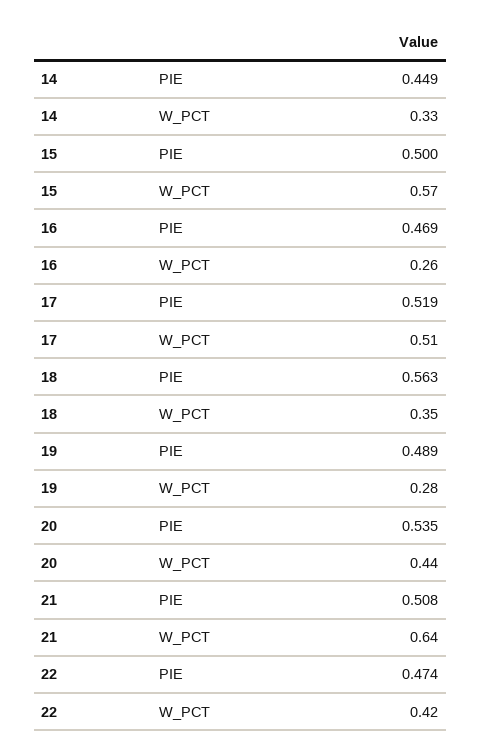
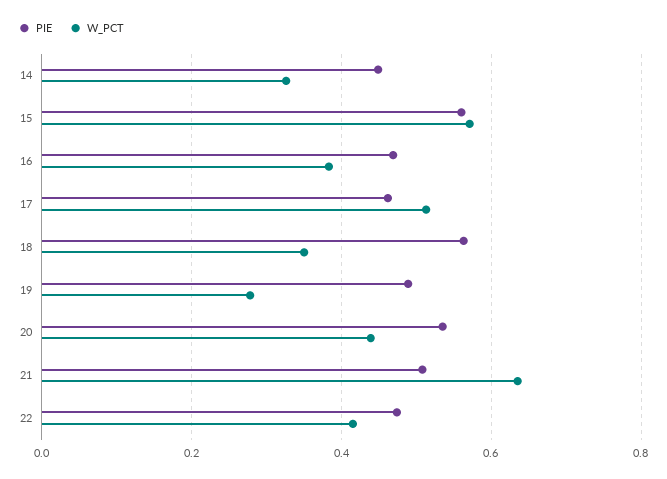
PIE, 15: 0.5 -> 0.56
W_PCT, 16: 0.26 -> 0.38
PIE, 17: 0.519 -> 0.46

